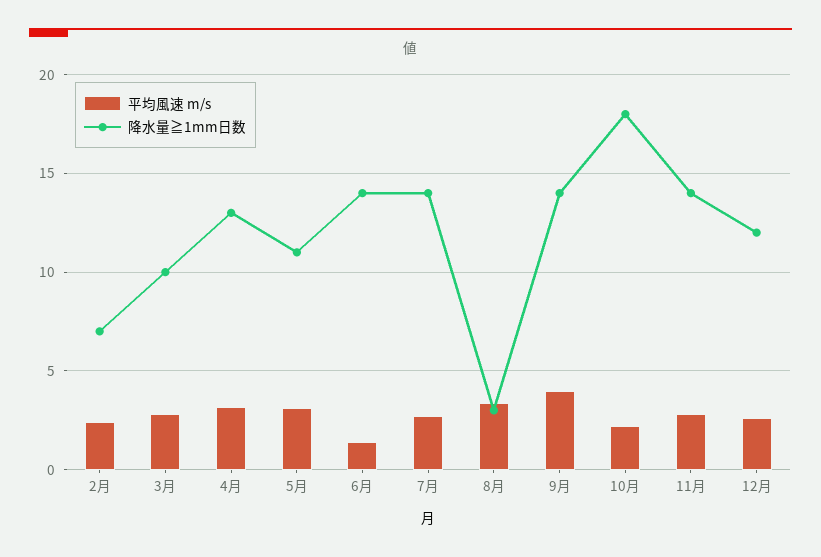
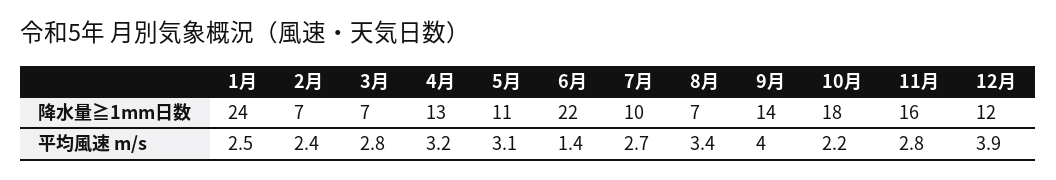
降水量≧1mm日数, 3月: 10 -> 7
降水量≧1mm日数, 6月: 14 -> 22
降水量≧1mm日数, 7月: 14 -> 10
降水量≧1mm日数, 8月: 3 -> 7
降水量≧1mm日数, 11月: 14 -> 16
平均風速 m/s, 12月: 2.5 -> 3.9
降水量≧1mm日数, 1月: none -> 24
平均風速 m/s, 1月: none -> 2.5

